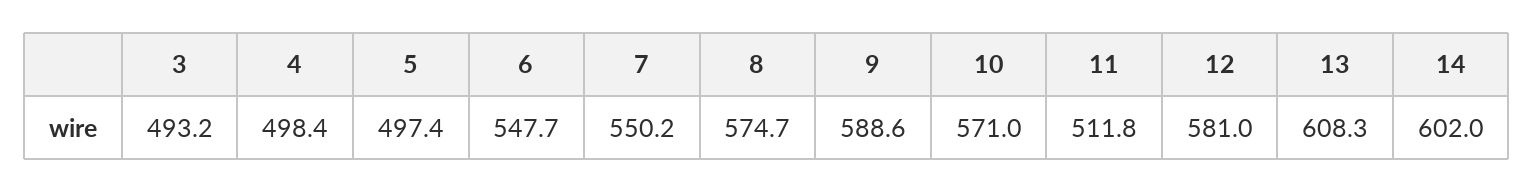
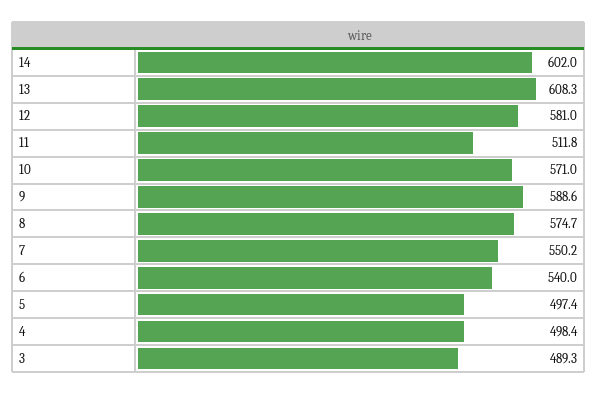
3: 493.2 -> 489.3
6: 547.7 -> 540

